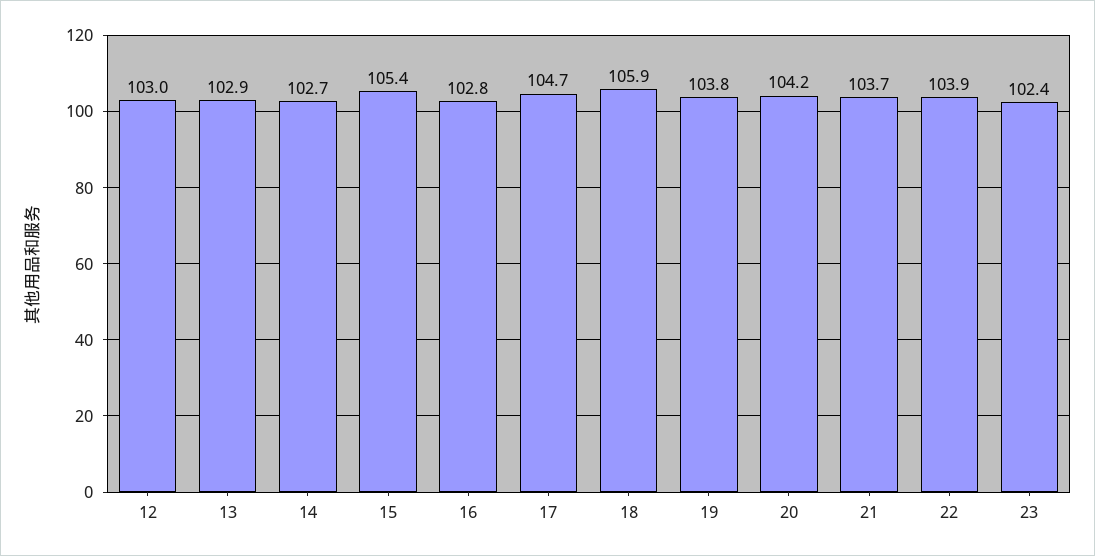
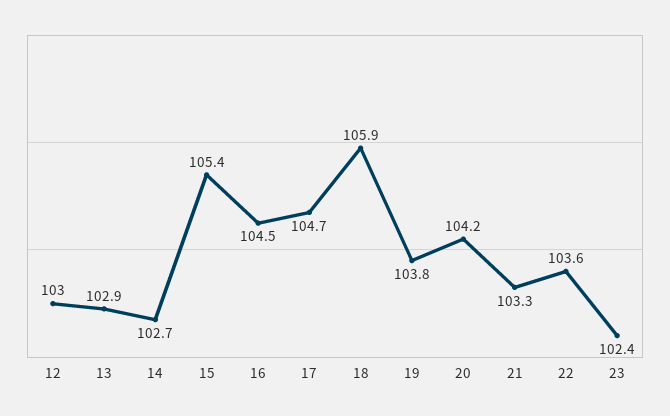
16: 102.8 -> 104.5
21: 103.7 -> 103.3
22: 103.9 -> 103.6

